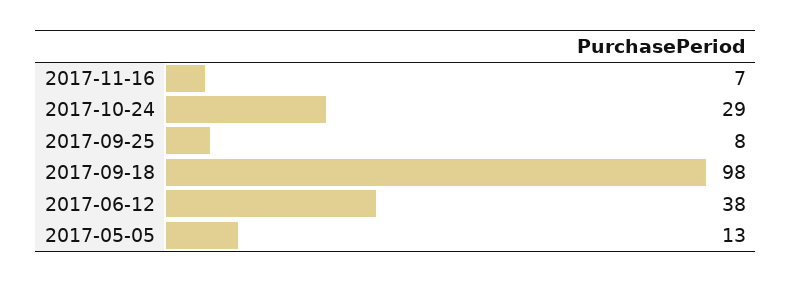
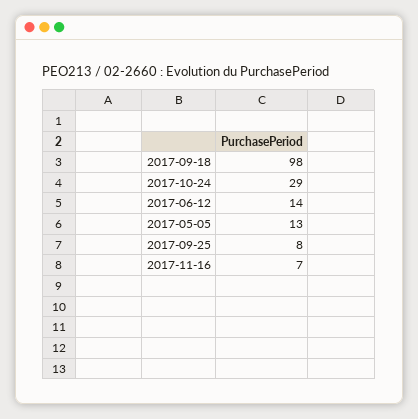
2017-06-12: 38 -> 14

